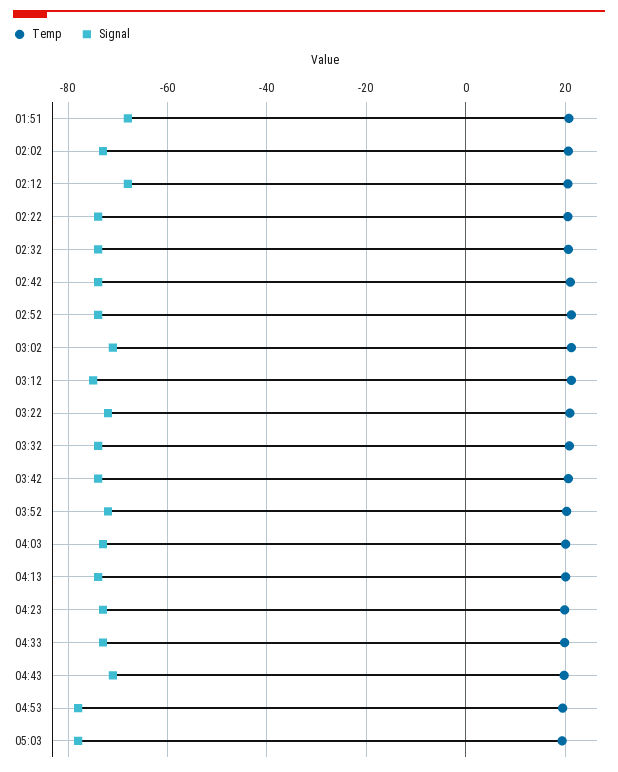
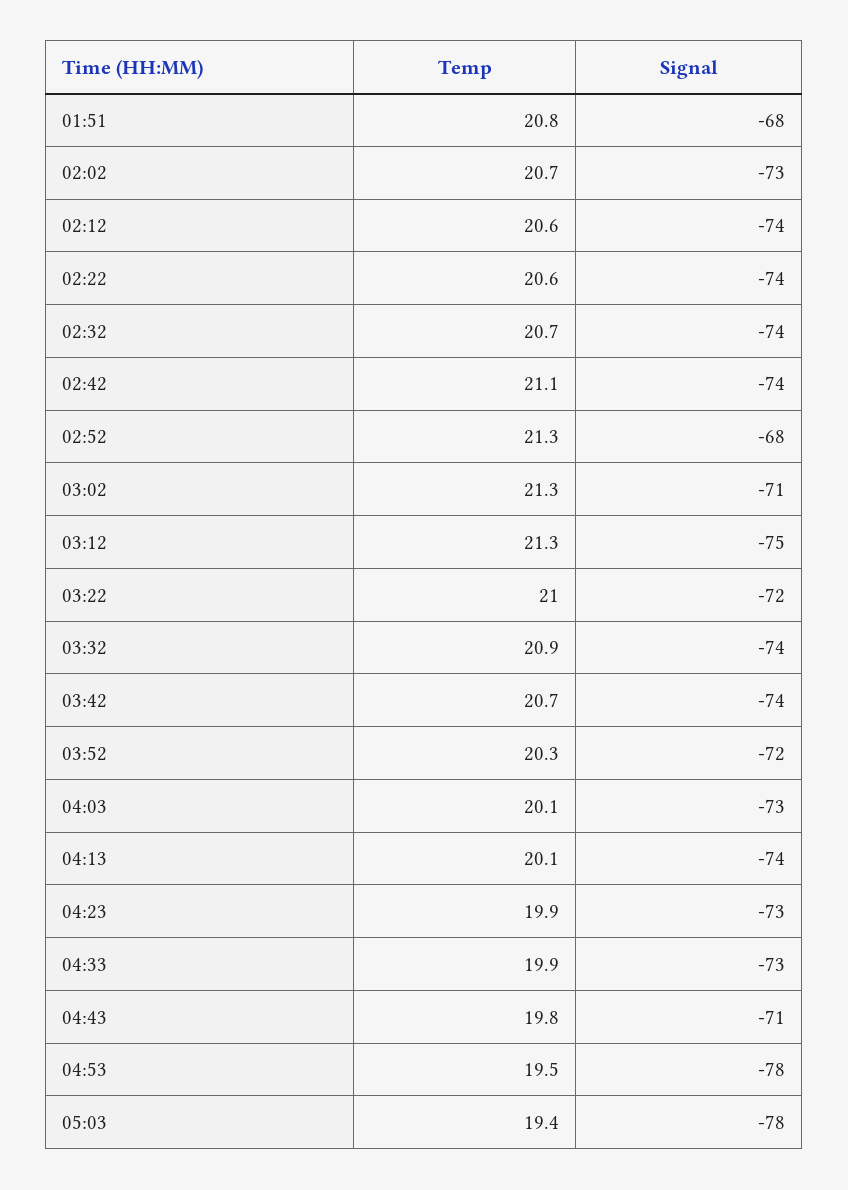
Signal, 02:12: -68 -> -74
Signal, 02:52: -74 -> -68

